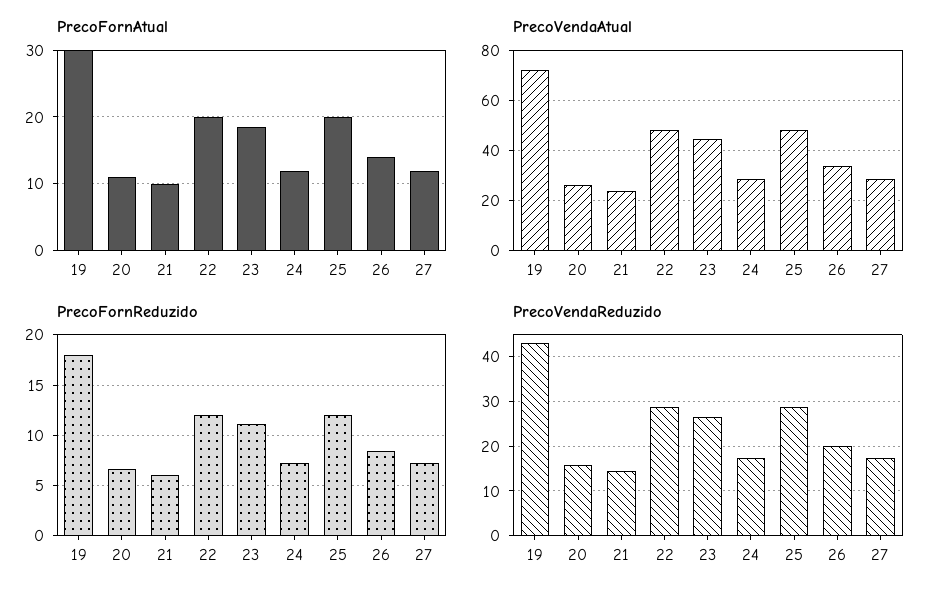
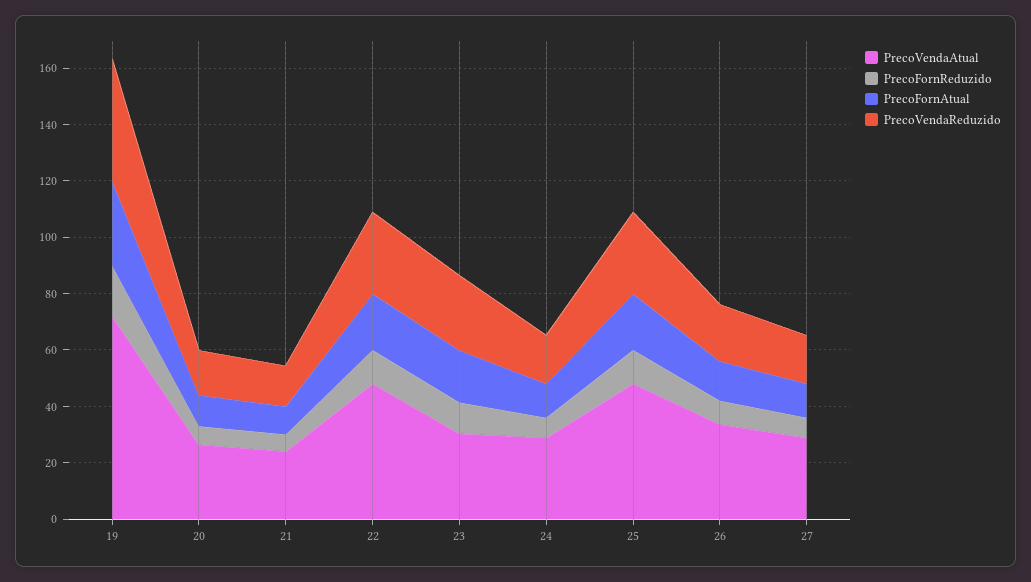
PrecoVendaAtual, 23: 45 -> 30

